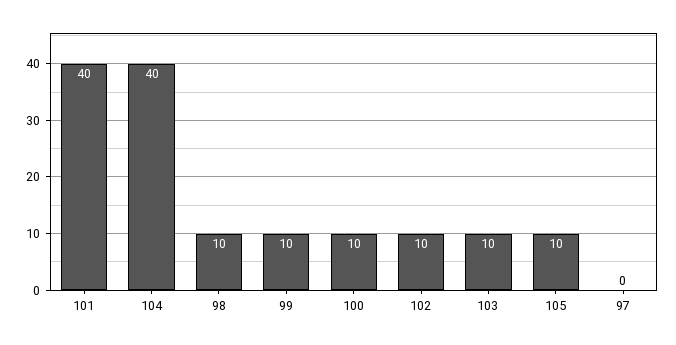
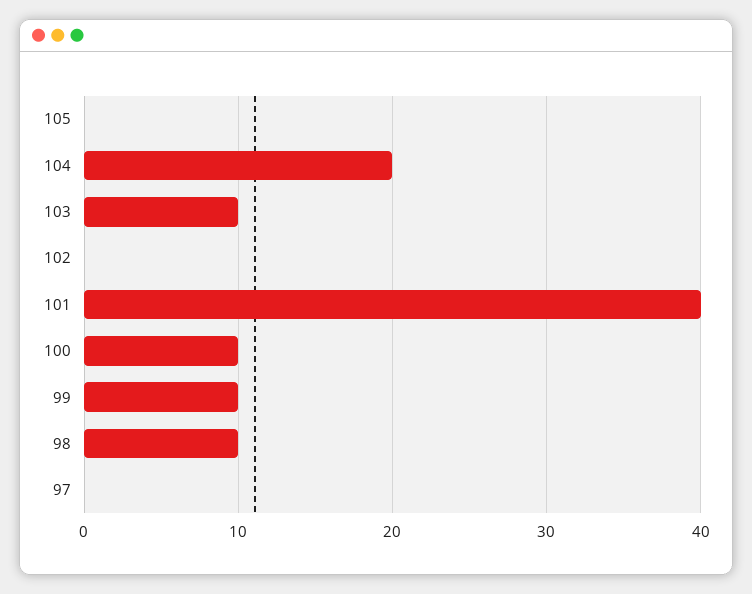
104: 40 -> 20
102: 10 -> 0
105: 10 -> 0

